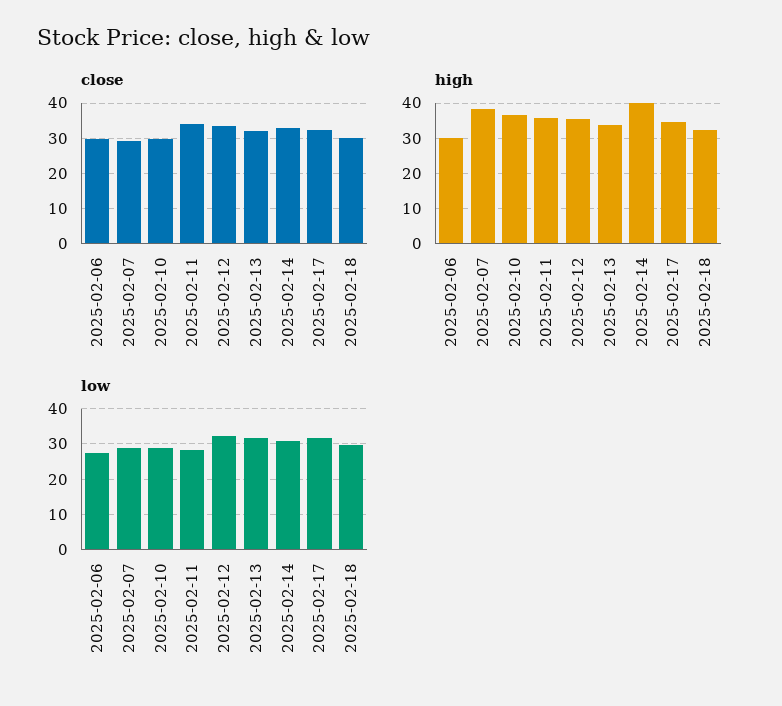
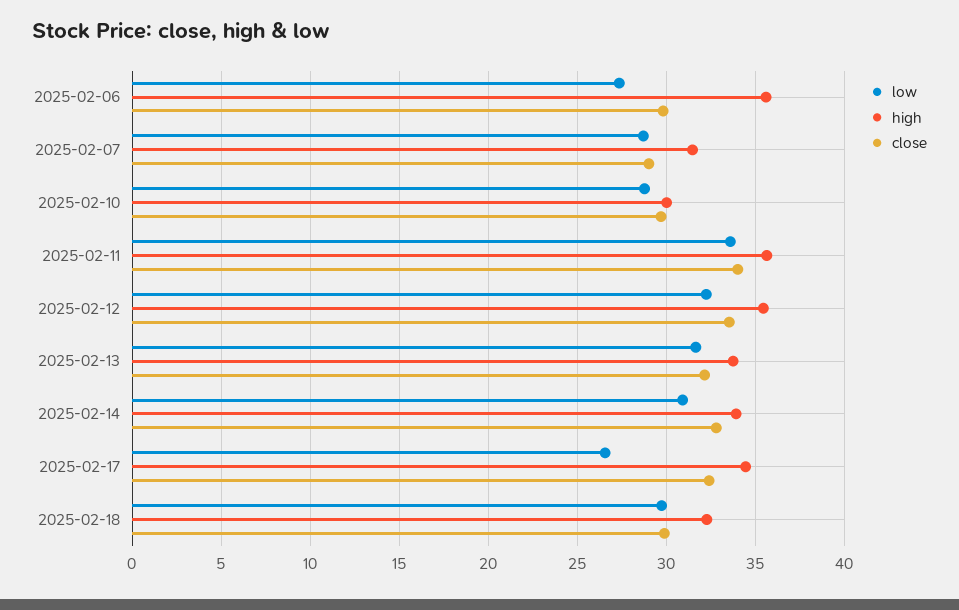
high, 2025-02-06: 30 -> 35.5
high, 2025-02-07: 38 -> 31.5
high, 2025-02-10: 36 -> 30
high, 2025-02-14: 40 -> 34
low, 2025-02-11: 28 -> 33.5
low, 2025-02-17: 32 -> 26.5

